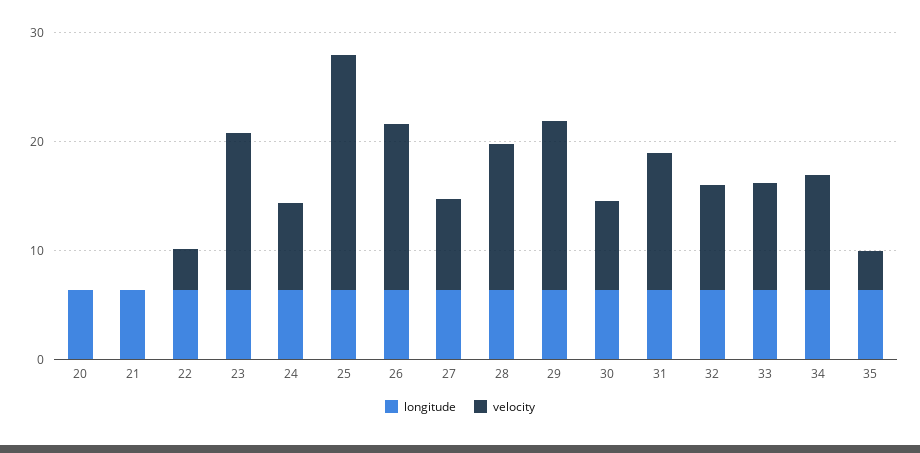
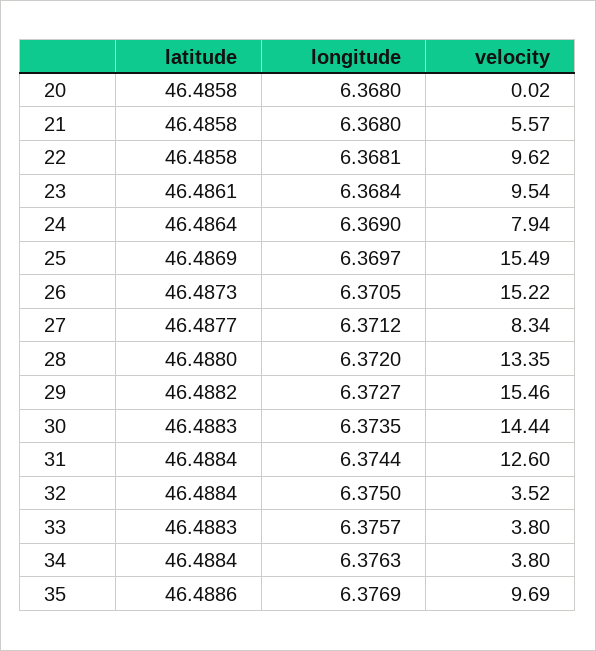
velocity, 21: 0 -> 5.57
velocity, 22: 4 -> 9.62
velocity, 23: 14 -> 9.54
velocity, 25: 22 -> 15.49
velocity, 30: 8 -> 14.44
velocity, 32: 10 -> 3.52
velocity, 33: 10 -> 3.8
velocity, 34: 10 -> 3.8
velocity, 35: 4 -> 9.69
latitude, 20: none -> 46.4858
latitude, 21: none -> 46.4858
latitude, 22: none -> 46.4858
latitude, 23: none -> 46.4861
latitude, 24: none -> 46.4864
latitude, 25: none -> 46.4869
latitude, 26: none -> 46.4873
latitude, 27: none -> 46.4877
latitude, 28: none -> 46.488
latitude, 29: none -> 46.4882
latitude, 30: none -> 46.4883
latitude, 31: none -> 46.4884
latitude, 32: none -> 46.4884
latitude, 33: none -> 46.4883
latitude, 34: none -> 46.4884
latitude, 35: none -> 46.4886

